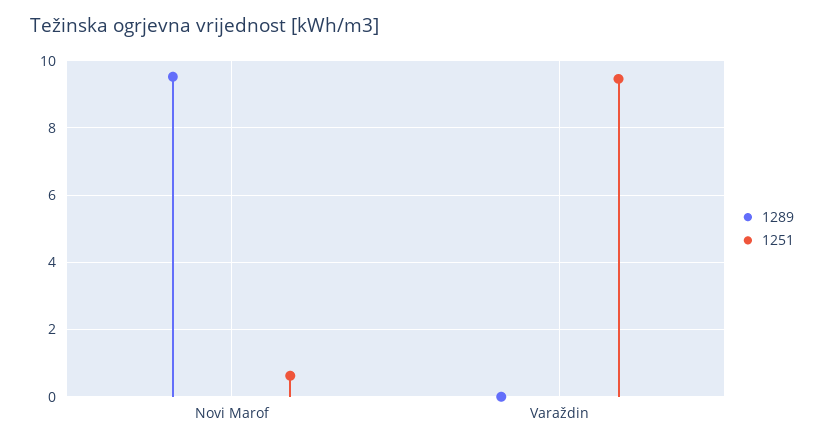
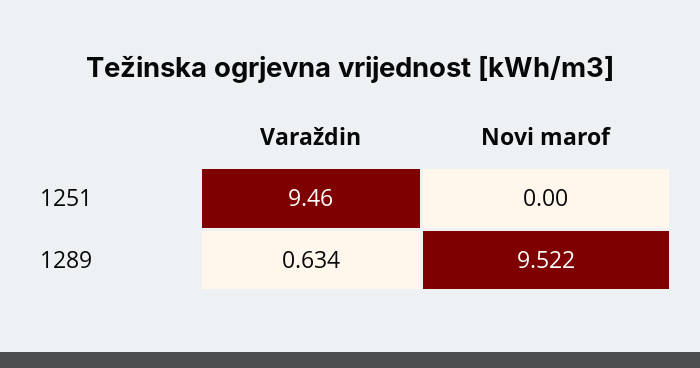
1251, Novi Marof: 0.6 -> 0
1289, Varaždin: 0 -> 0.634

